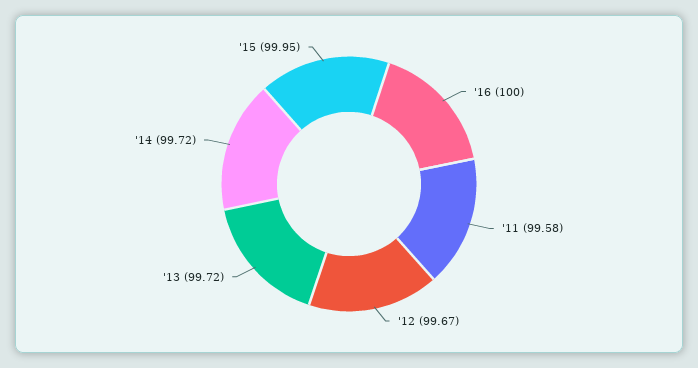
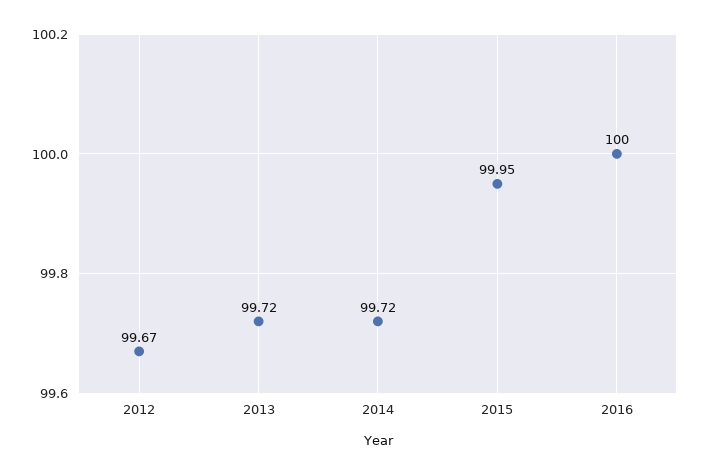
'11: 99.58 -> none

